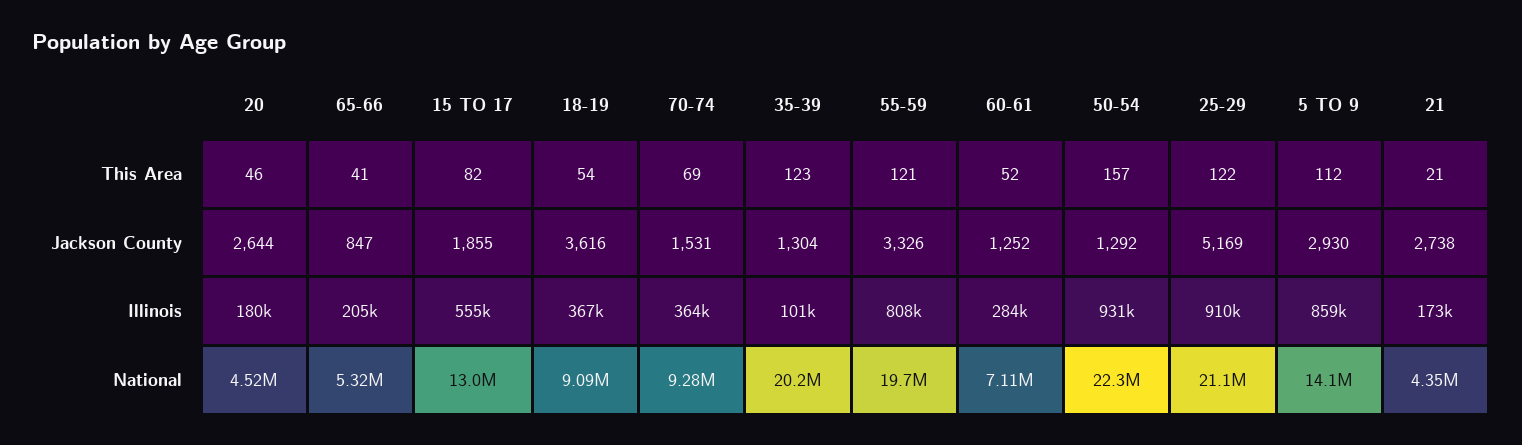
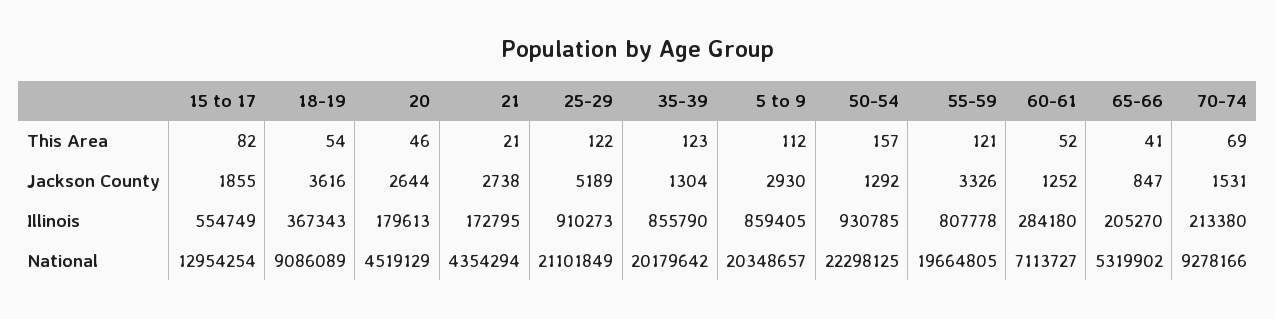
25-29, Jackson County: 5169 -> 5189
70-74, Illinois: 364000 -> 213380
35-39, Illinois: 101000 -> 855790
5 TO 9, National: 14100000 -> 20348657

